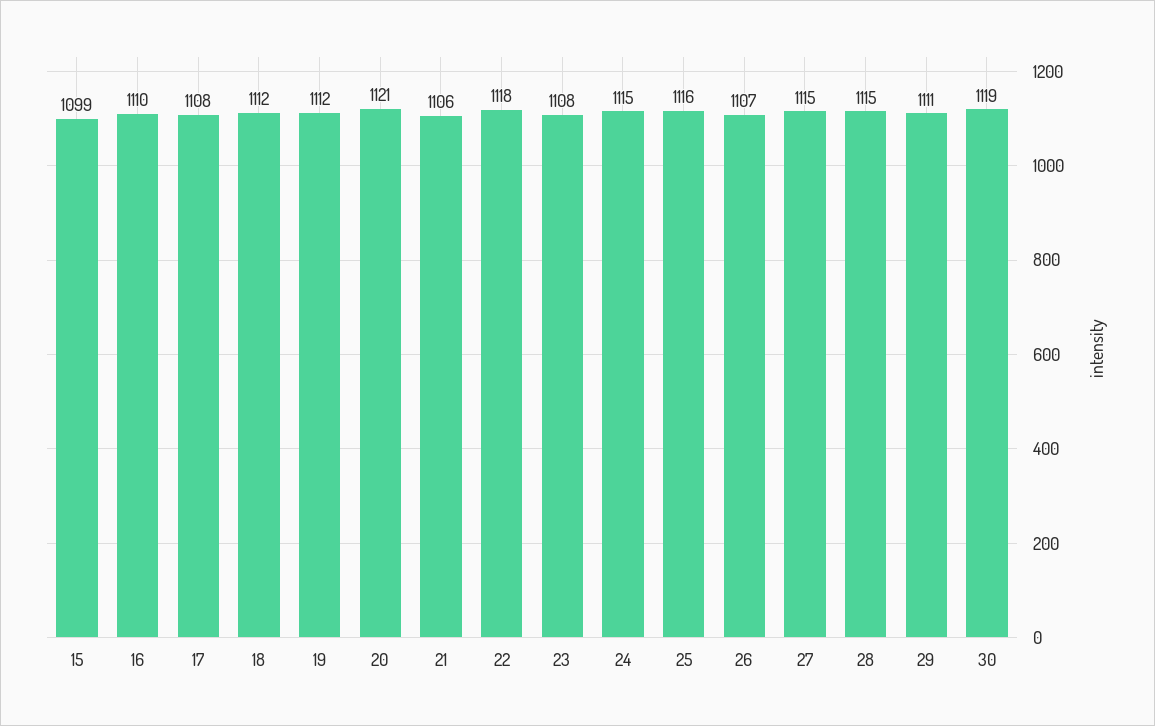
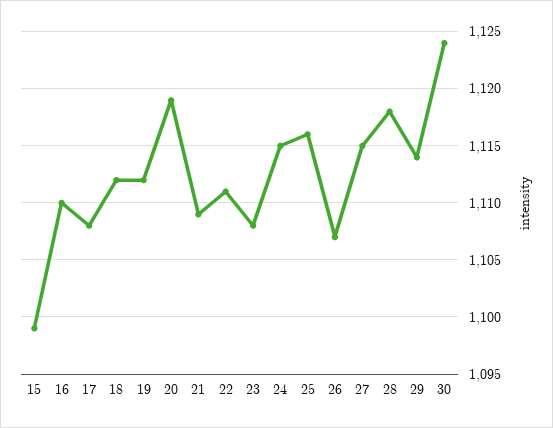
20: 1121 -> 1119
21: 1106 -> 1109
22: 1118 -> 1111
28: 1115 -> 1118
29: 1111 -> 1114
30: 1119 -> 1124

